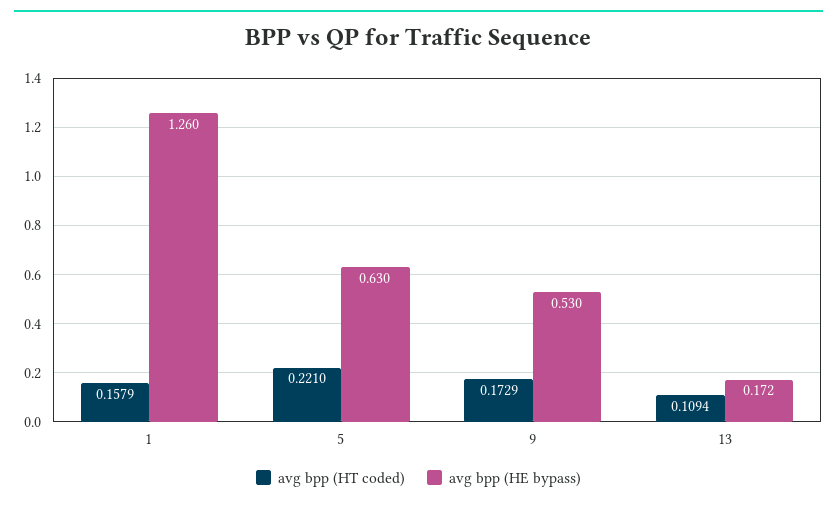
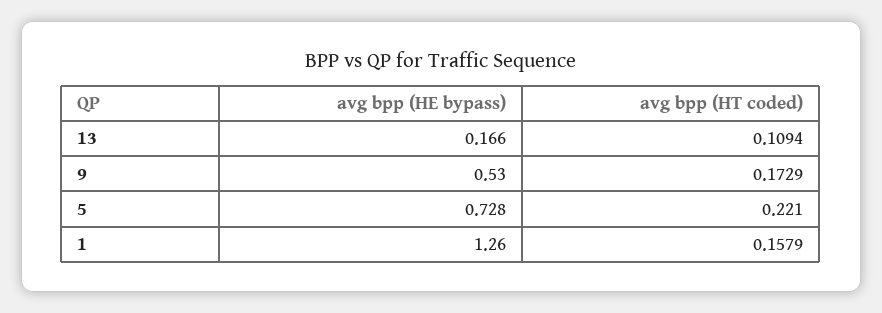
avg bpp (HE bypass), 5: 0.63 -> 0.728
avg bpp (HE bypass), 13: 0.172 -> 0.166

